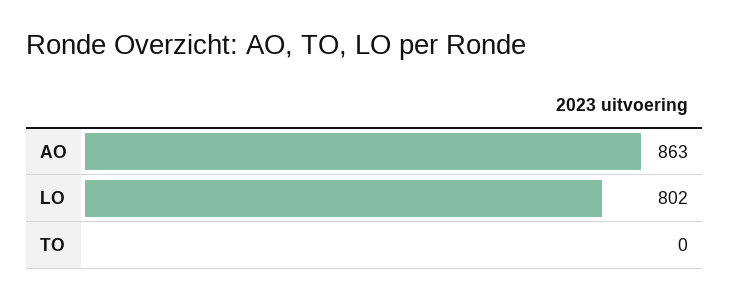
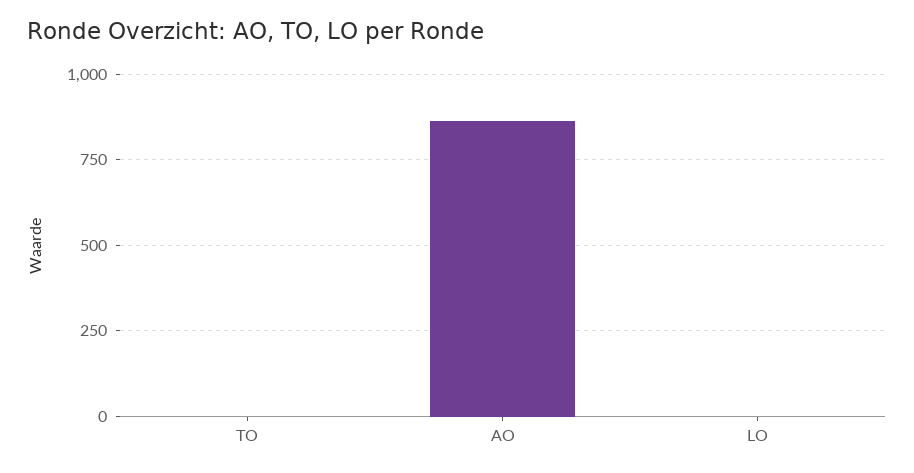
LO: 802 -> 0

